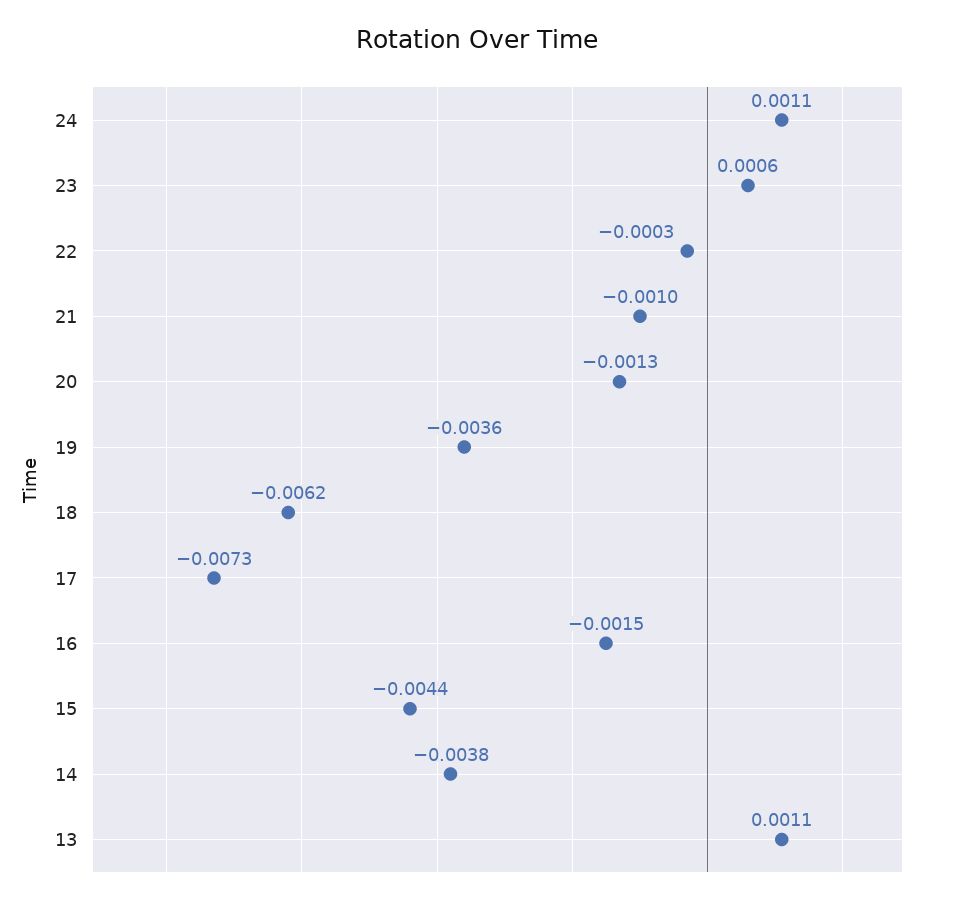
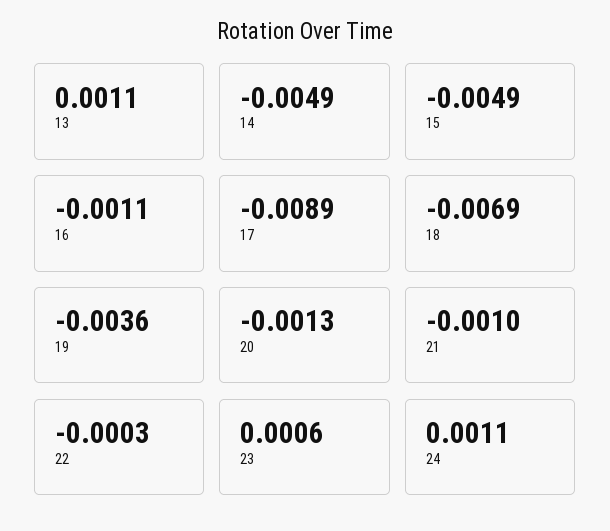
18: -0.0062 -> -0.0069
17: -0.0073 -> -0.0089
16: -0.0015 -> -0.0011
15: -0.0044 -> -0.0049
14: -0.0038 -> -0.0049

